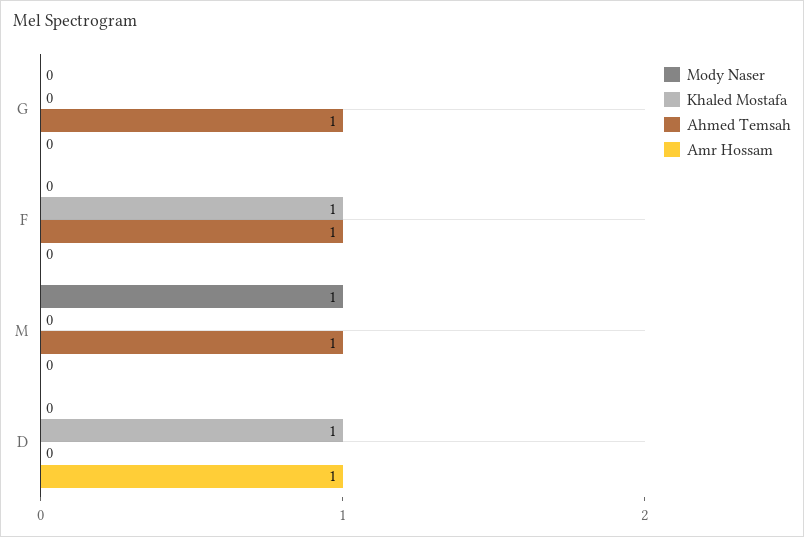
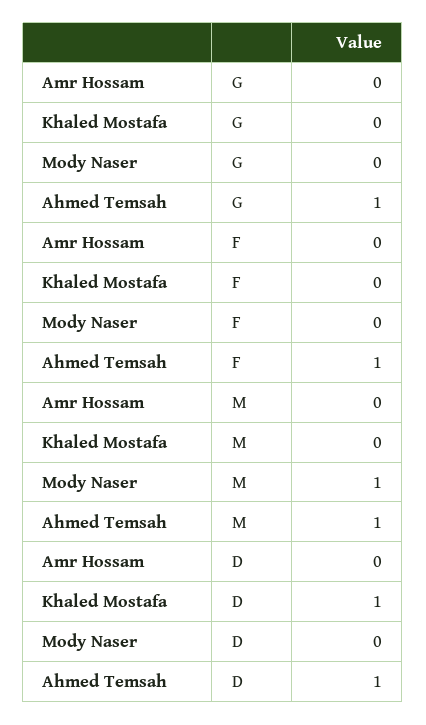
Khaled Mostafa, F: 1 -> 0
Ahmed Temsah, D: 0 -> 1
Amr Hossam, D: 1 -> 0

